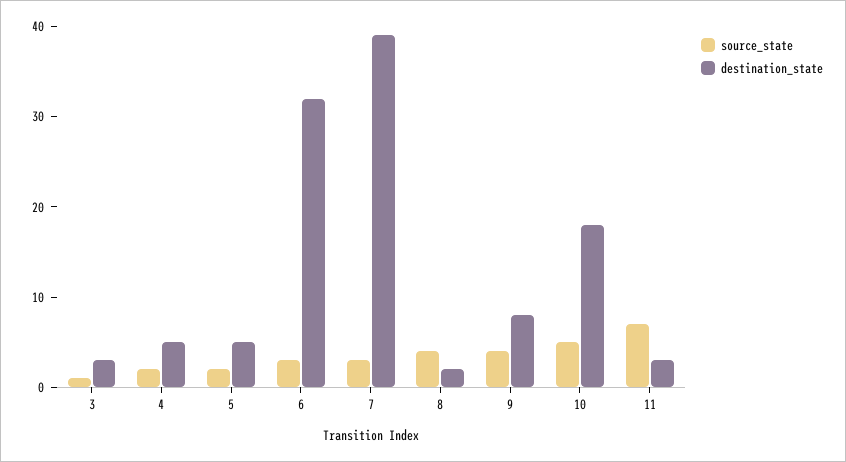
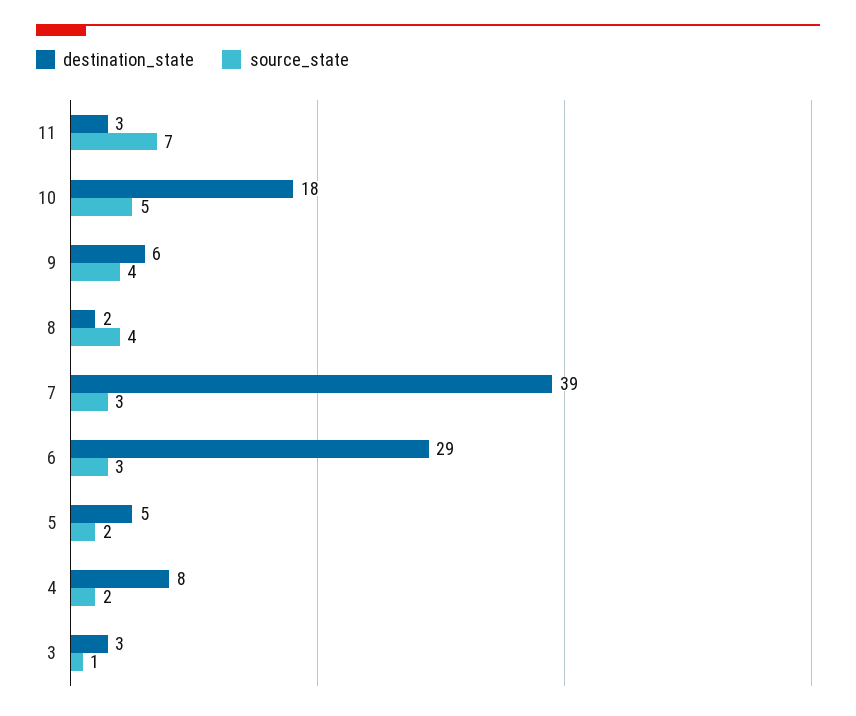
destination_state, 4: 5 -> 8
destination_state, 6: 32 -> 29
destination_state, 9: 8 -> 6

